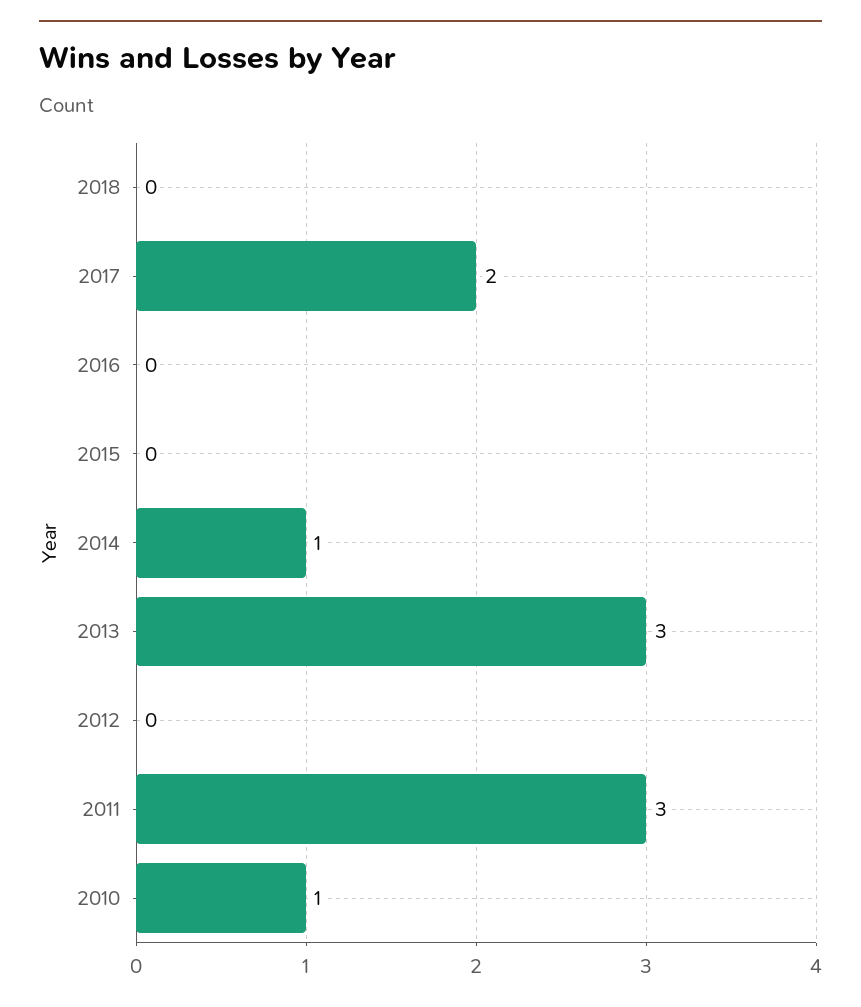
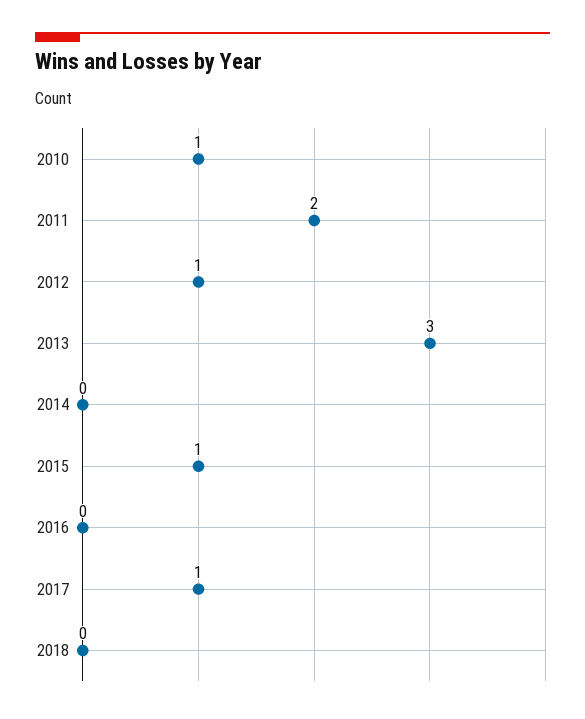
2017: 2 -> 1
2015: 0 -> 1
2014: 1 -> 0
2012: 0 -> 1
2011: 3 -> 2

